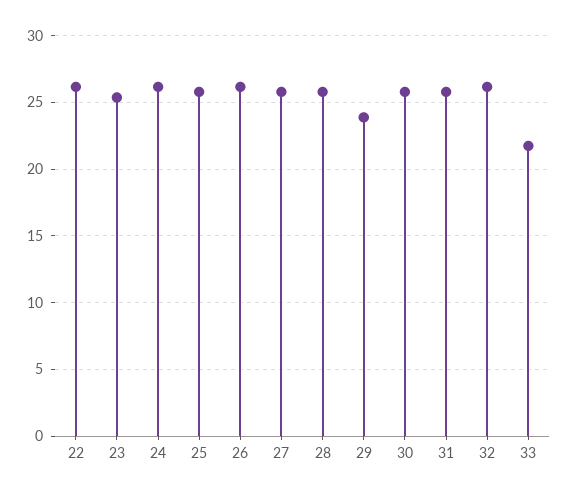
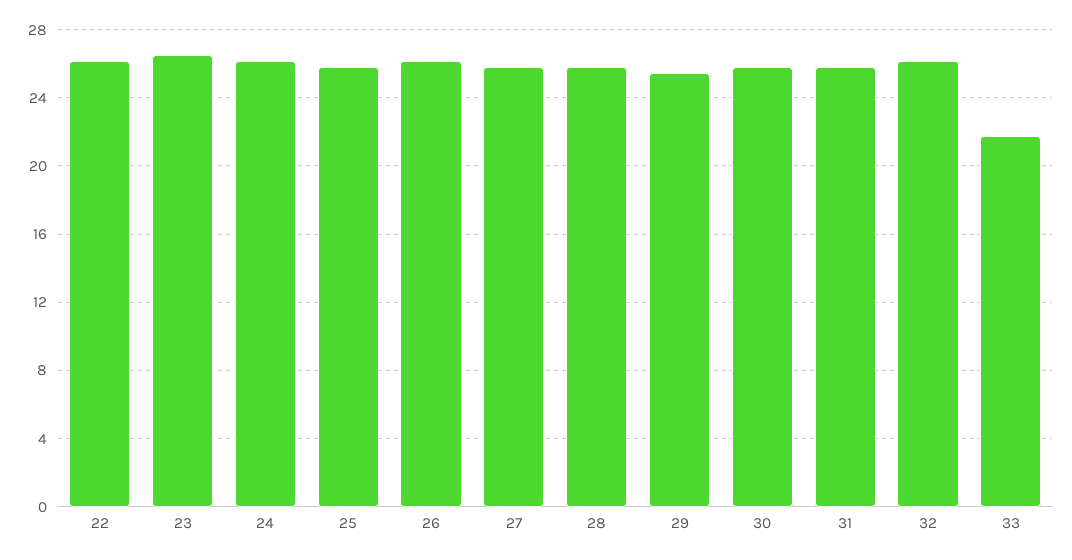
23: 25.5 -> 26.5
29: 24 -> 25.5

